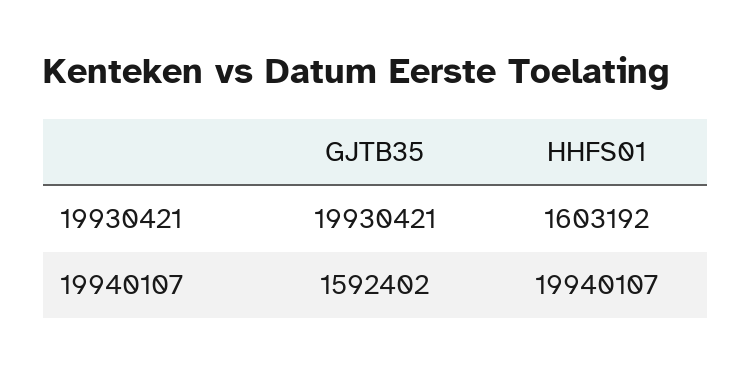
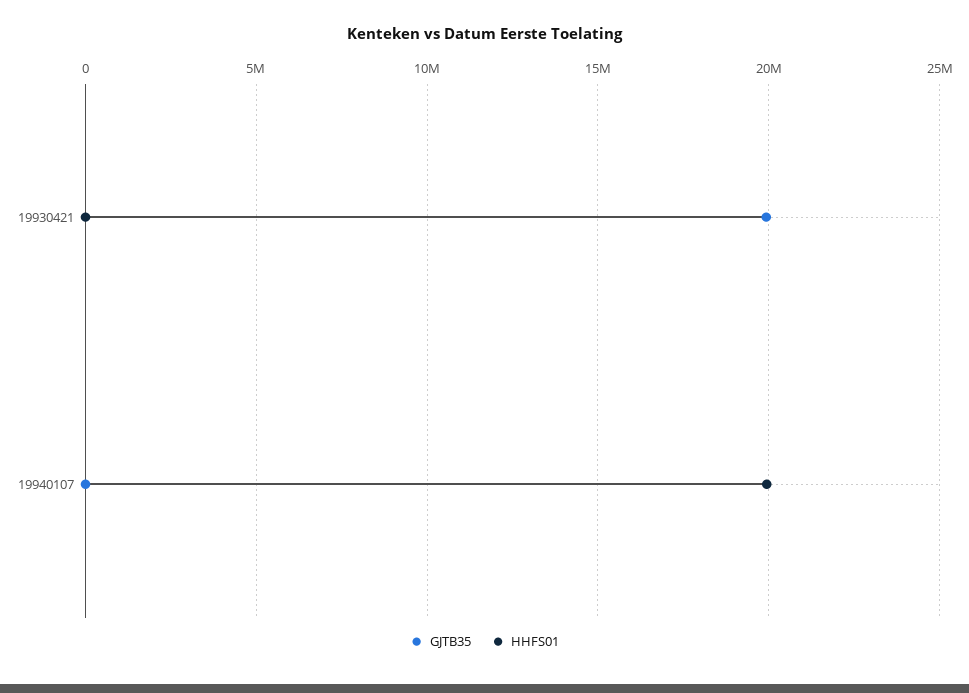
HHFS01, 19930421: 1603192 -> 0
GJTB35, 19940107: 1592402 -> 0

